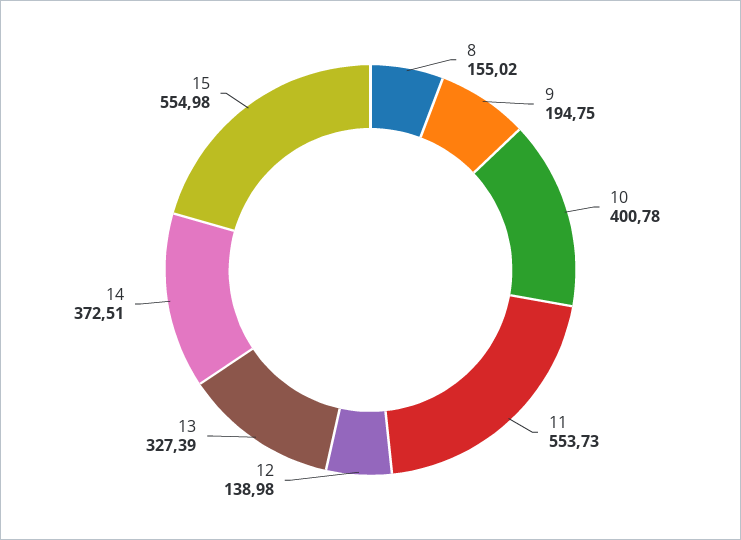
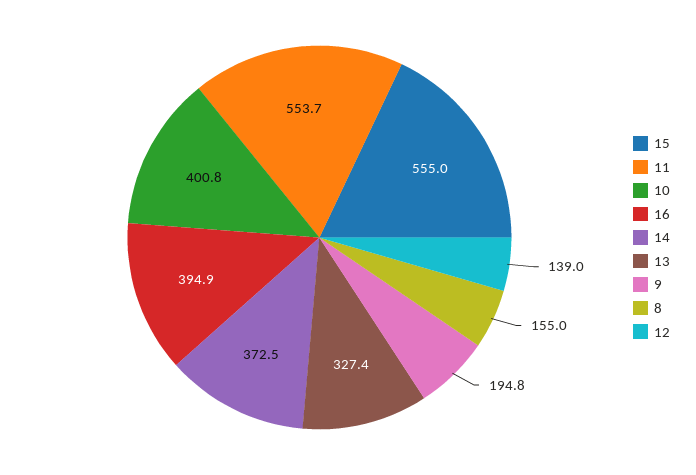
16: none -> 394.9

